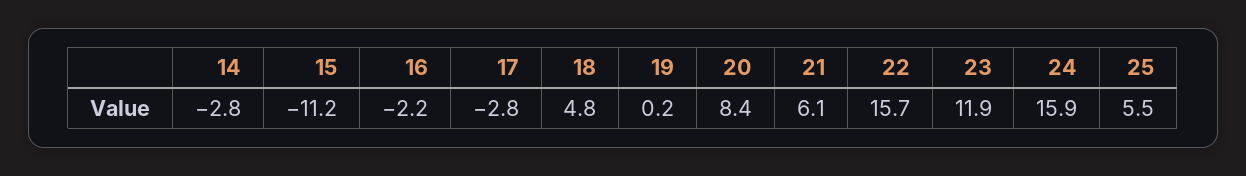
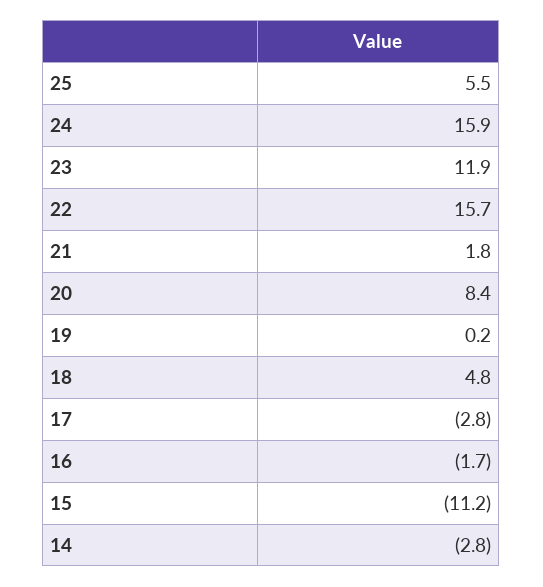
16: -2.2 -> -1.7
21: 6.1 -> 1.8

